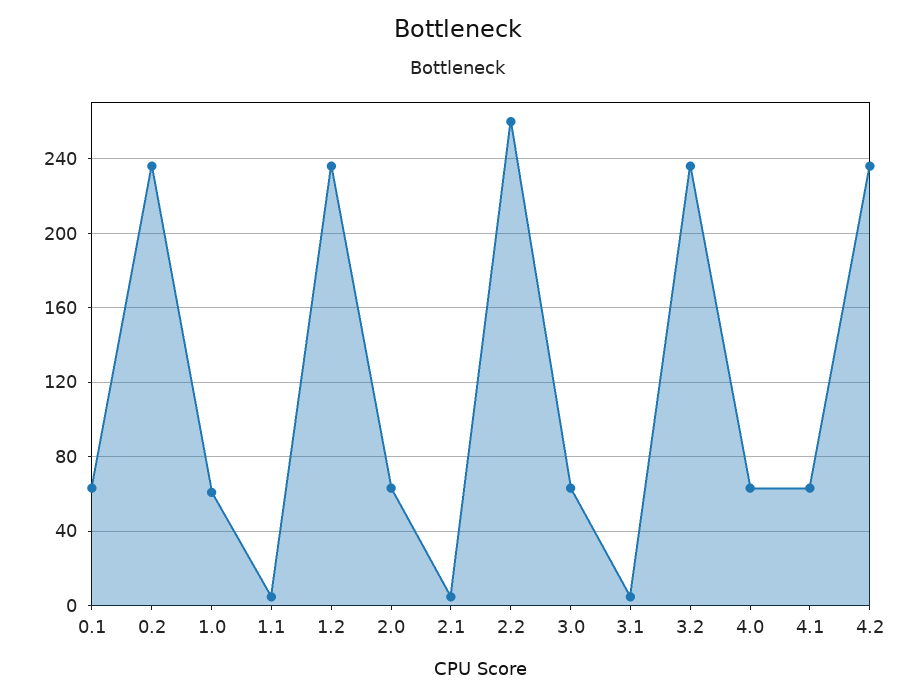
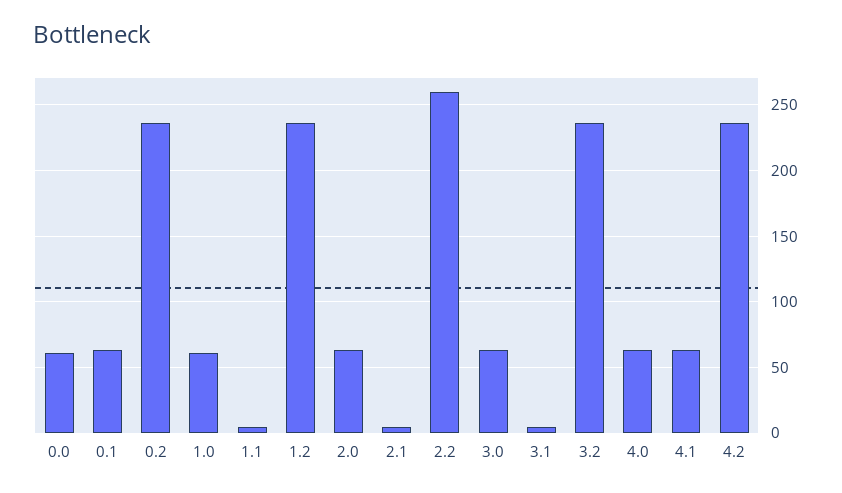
0.0: none -> 60

